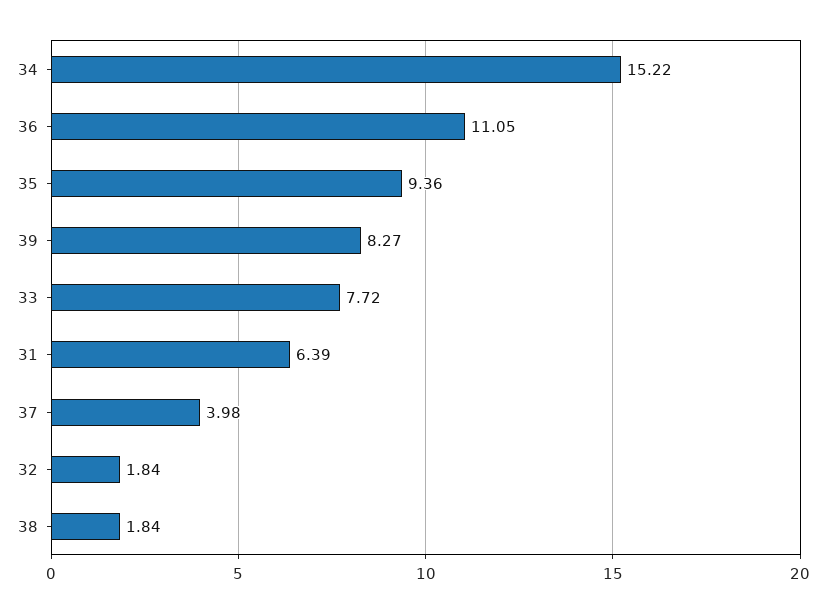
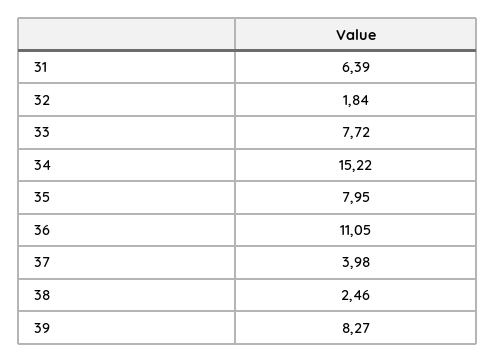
35: 9.36 -> 7.95
38: 1.84 -> 2.46

